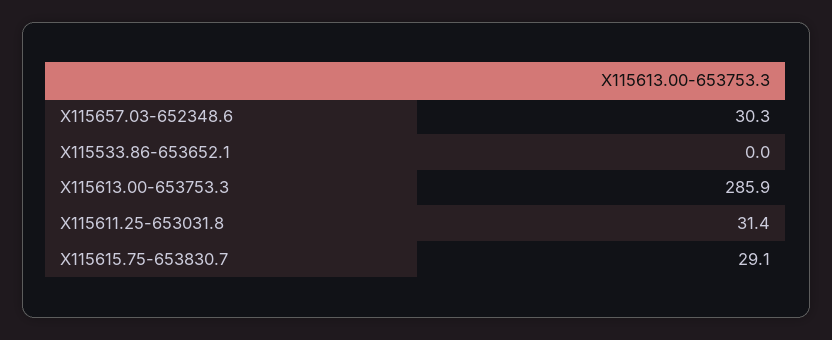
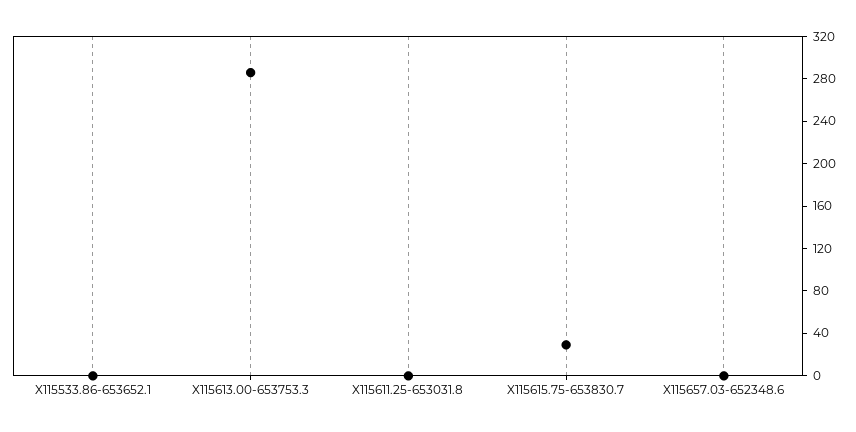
X115657.03-652348.6: 30.3 -> 0
X115611.25-653031.8: 31.4 -> 0

